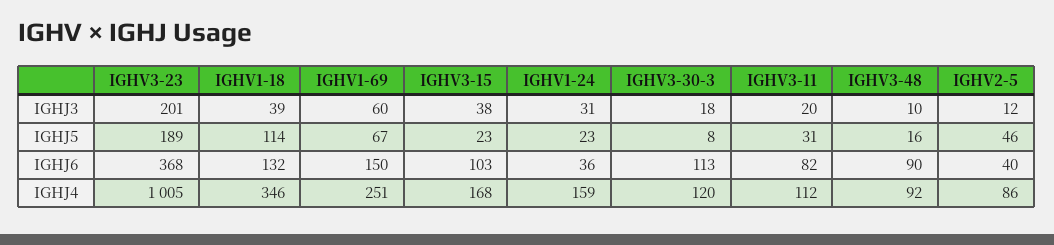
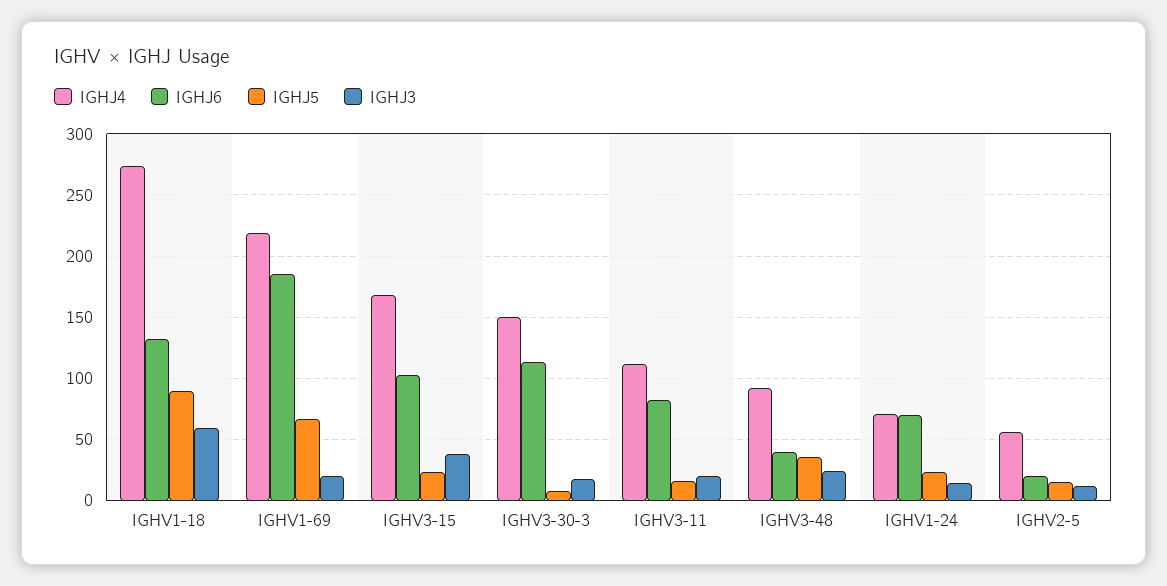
IGHJ3, IGHV3-23: 201 -> none
IGHJ3, IGHV1-18: 39 -> 60
IGHJ3, IGHV1-69: 60 -> 20
IGHJ3, IGHV1-24: 31 -> 15
IGHJ3, IGHV3-48: 10 -> 25
IGHJ5, IGHV3-23: 189 -> none
IGHJ5, IGHV1-18: 114 -> 90
IGHJ5, IGHV3-11: 31 -> 15
IGHJ5, IGHV3-48: 16 -> 35
IGHJ5, IGHV2-5: 46 -> 15
IGHJ6, IGHV3-23: 368 -> none
IGHJ6, IGHV1-69: 150 -> 185
IGHJ6, IGHV1-24: 36 -> 70
IGHJ6, IGHV3-48: 90 -> 40
IGHJ6, IGHV2-5: 40 -> 20
IGHJ4, IGHV3-23: 1005 -> none
IGHJ4, IGHV1-18: 346 -> 275
IGHJ4, IGHV1-69: 251 -> 220
IGHJ4, IGHV1-24: 159 -> 70
IGHJ4, IGHV3-30-3: 120 -> 150
IGHJ4, IGHV2-5: 86 -> 55

